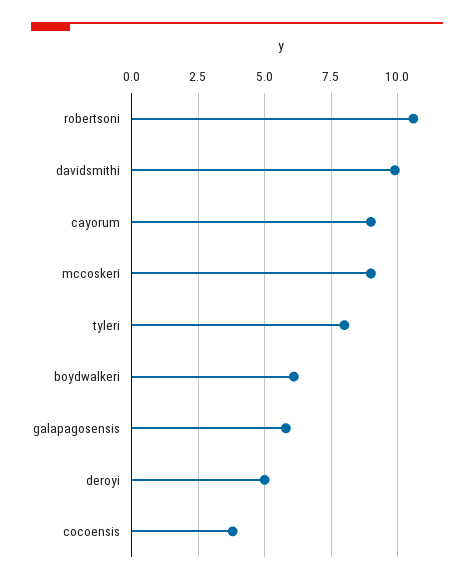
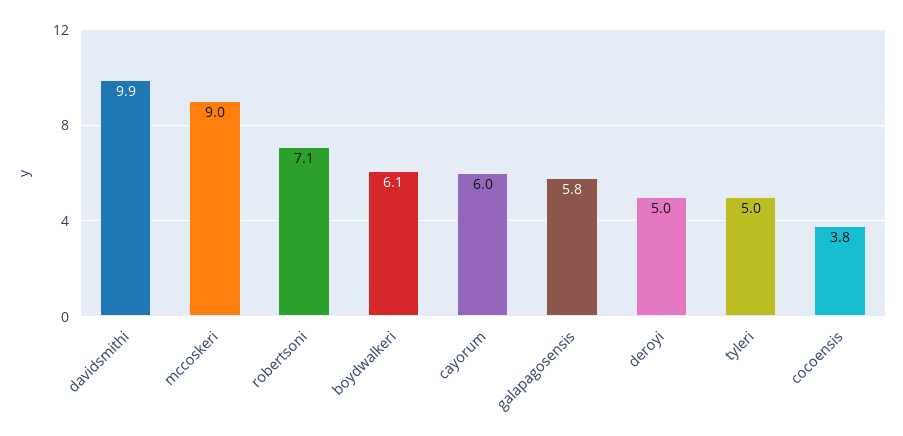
robertsoni: 10.5 -> 7.1
cayorum: 9 -> 6
tyleri: 8 -> 5

